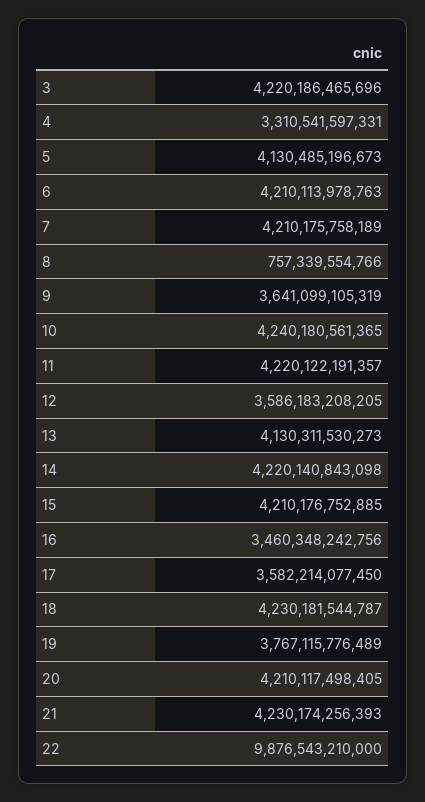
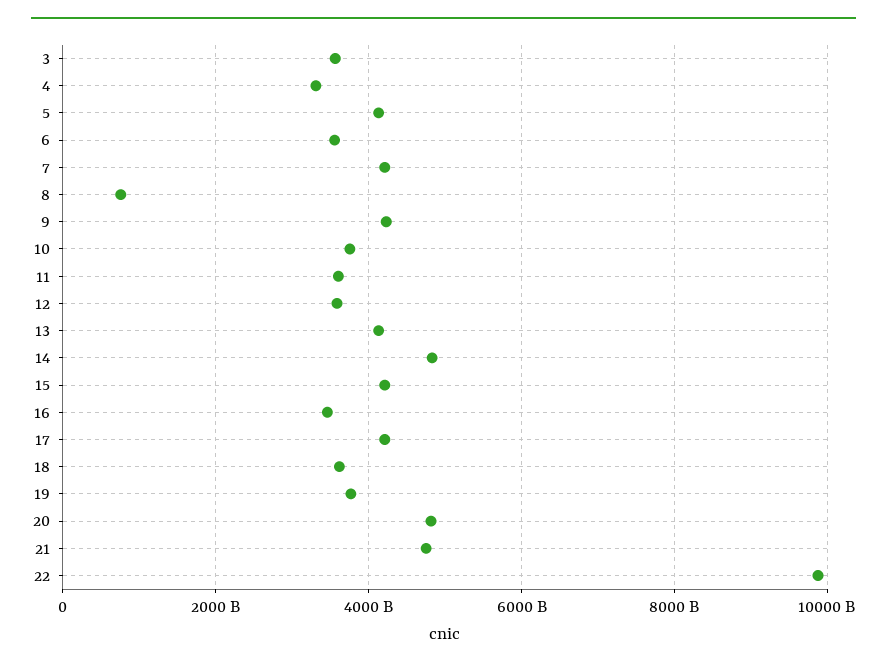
3: 4220186465696 -> 3600000000000
6: 4210113978763 -> 3600000000000
9: 3641099105319 -> 4200000000000
10: 4240180561365 -> 3800000000000
11: 4220122191357 -> 3600000000000
14: 4220140843098 -> 4800000000000
17: 3582214077450 -> 4200000000000
18: 4230181544787 -> 3600000000000
20: 4210117498405 -> 4800000000000
21: 4230174256393 -> 4800000000000

